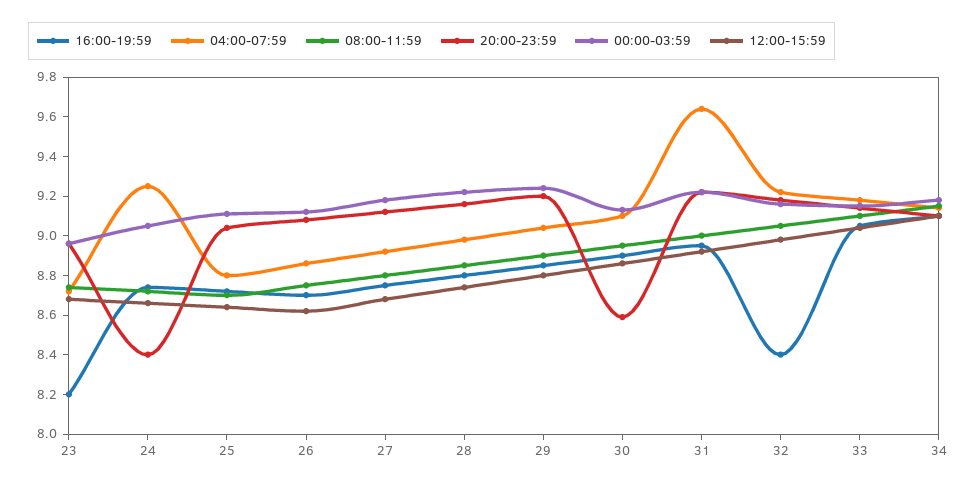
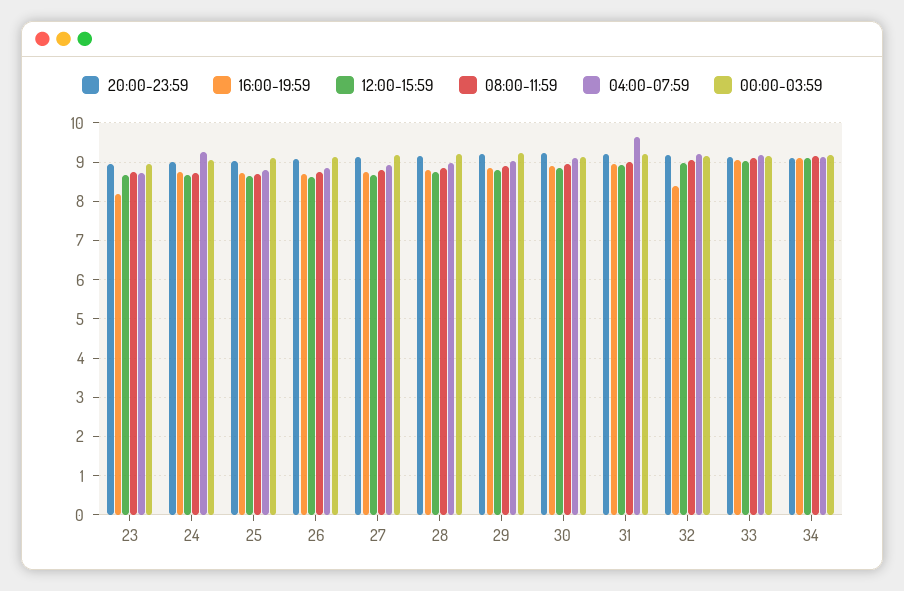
20:00-23:59, 24: 8.4 -> 9
20:00-23:59, 30: 8.6 -> 9.2

